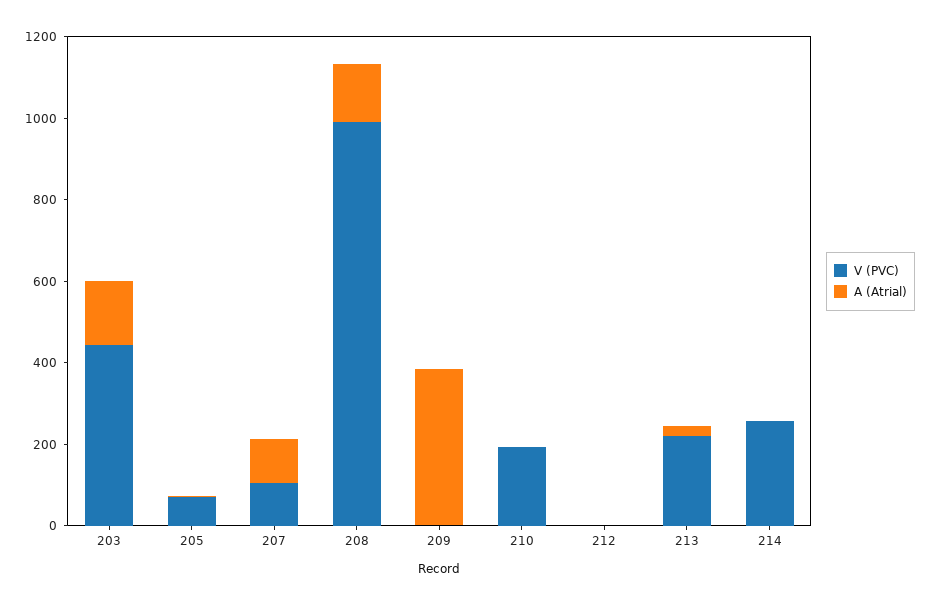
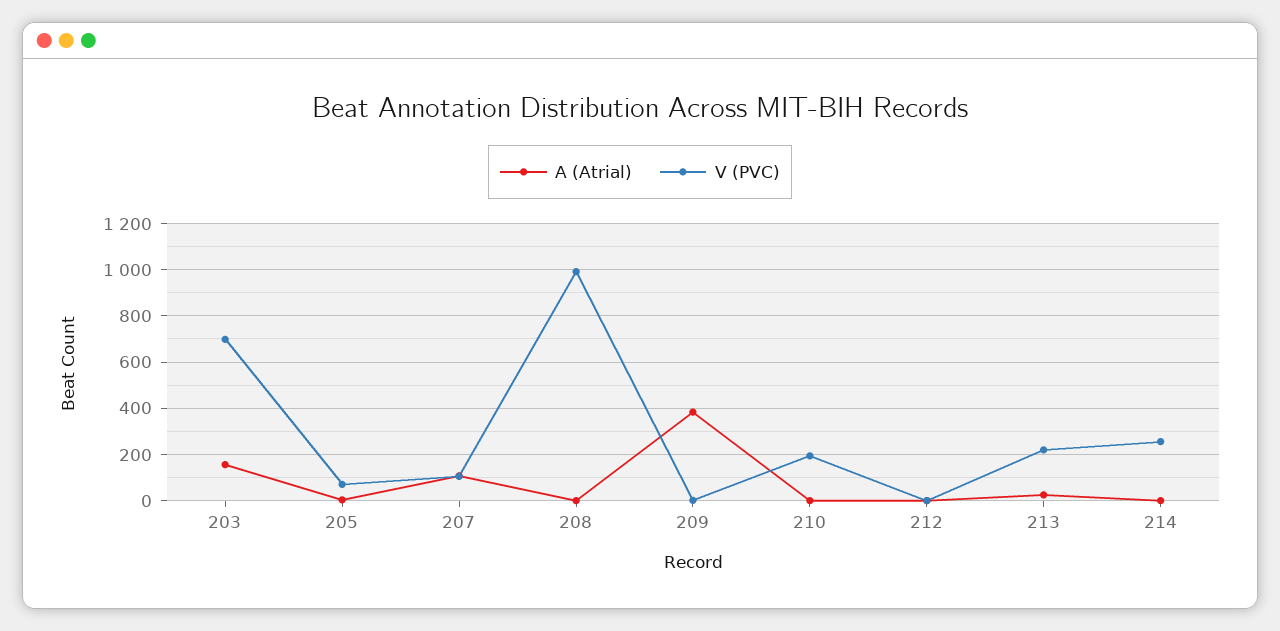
V (PVC), 203: 450 -> 700
A (Atrial), 208: 150 -> 0

